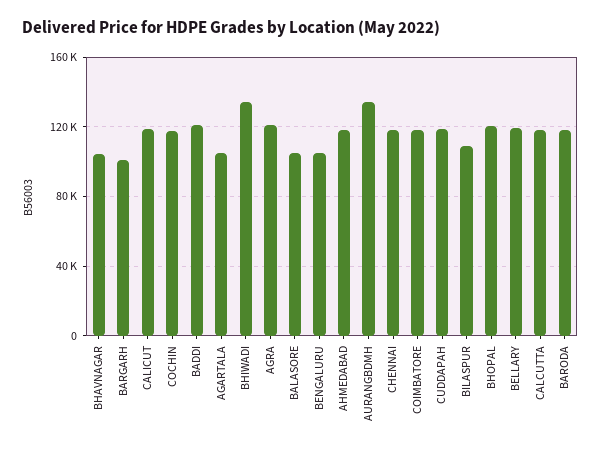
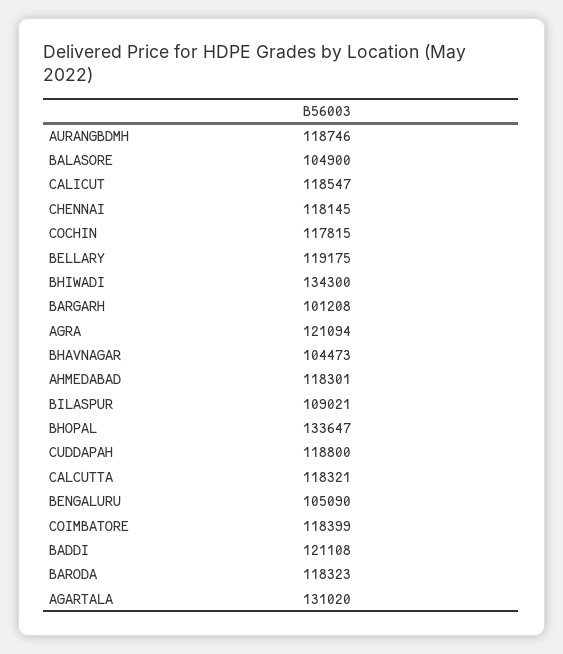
AGARTALA: 105000 -> 131020
AURANGBDMH: 135000 -> 118746
BHOPAL: 120000 -> 133647

